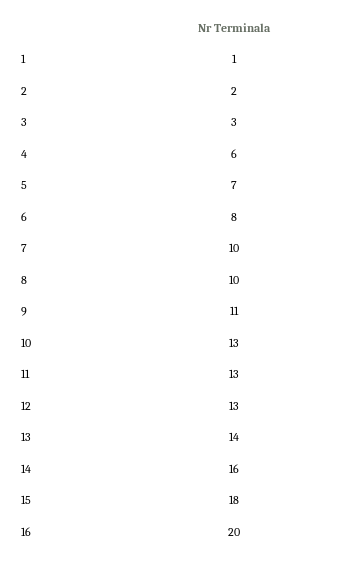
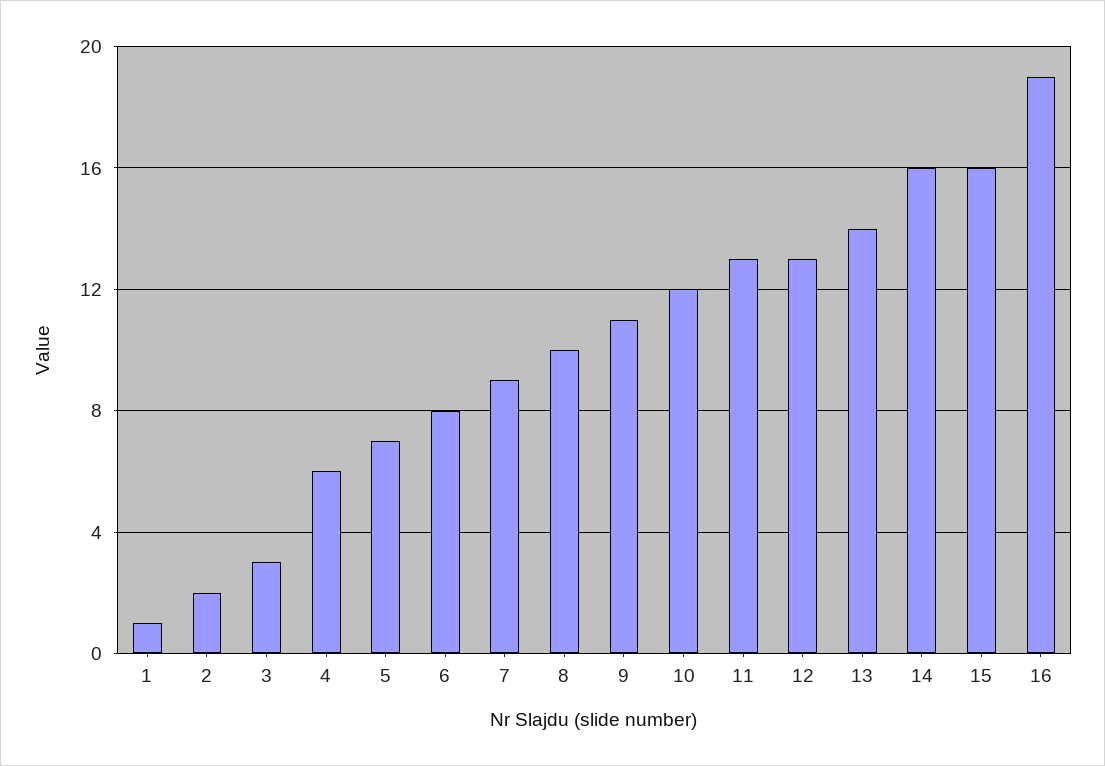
7: 10 -> 9
10: 13 -> 12
15: 18 -> 16
16: 20 -> 19

